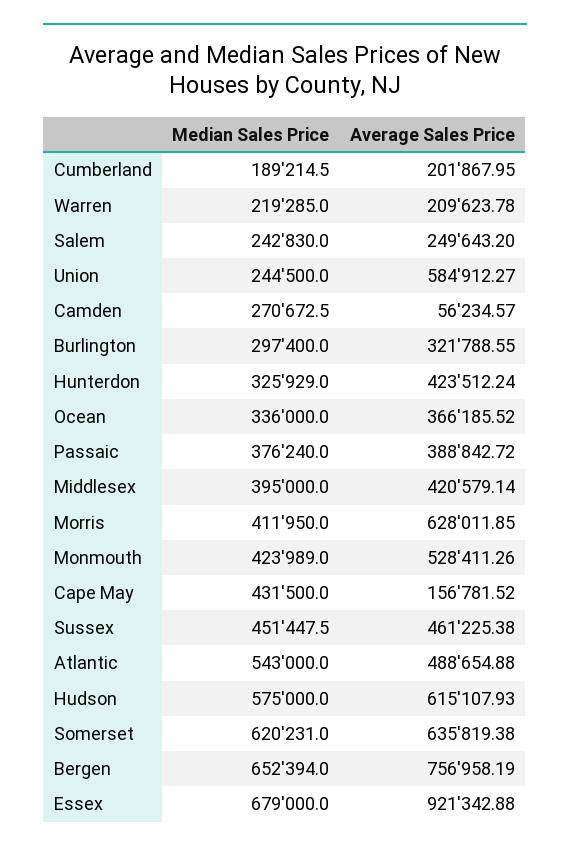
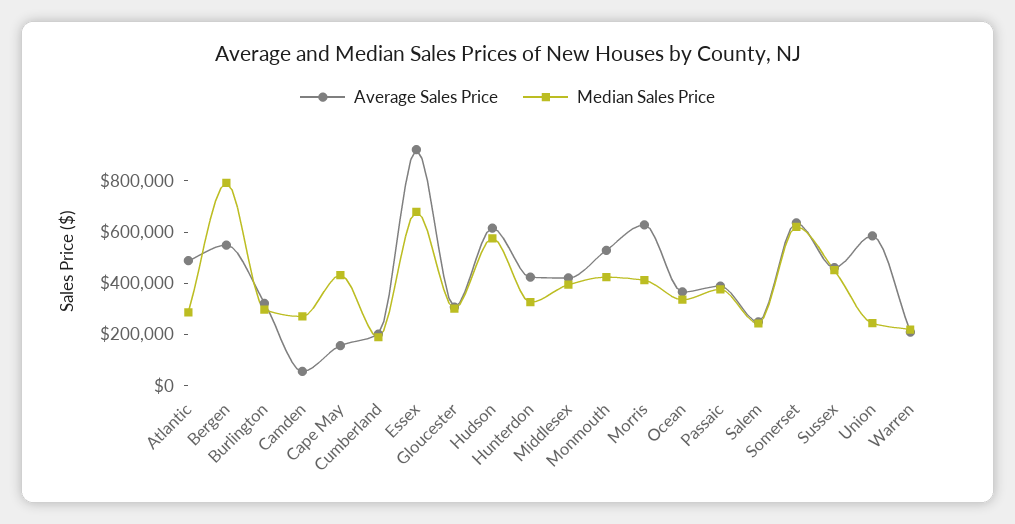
Median Sales Price, Atlantic: 543000 -> 300000
Median Sales Price, Bergen: 652394 -> 800000
Average Sales Price, Bergen: 756958.19 -> 550000
Average Sales Price, Gloucester: none -> 300000
Median Sales Price, Gloucester: none -> 300000

